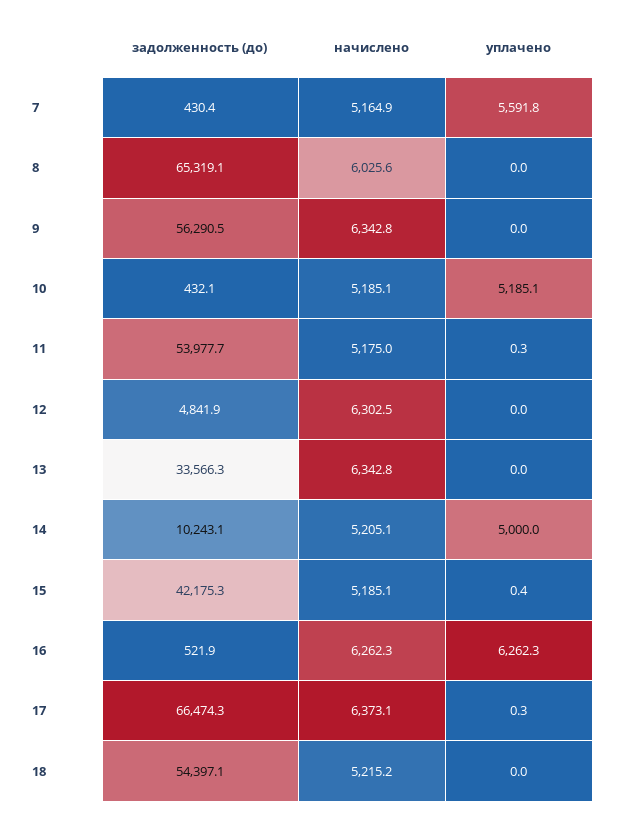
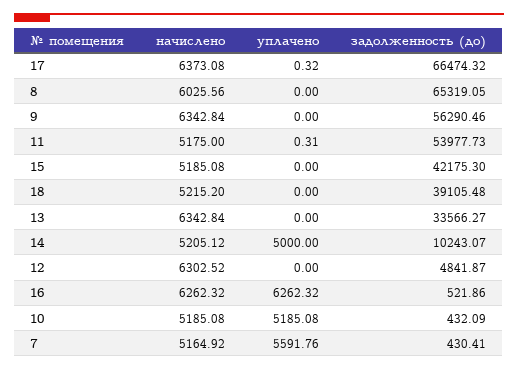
уплачено, 15: 0.4 -> 0
задолженность (до), 18: 54397.1 -> 39105.48

